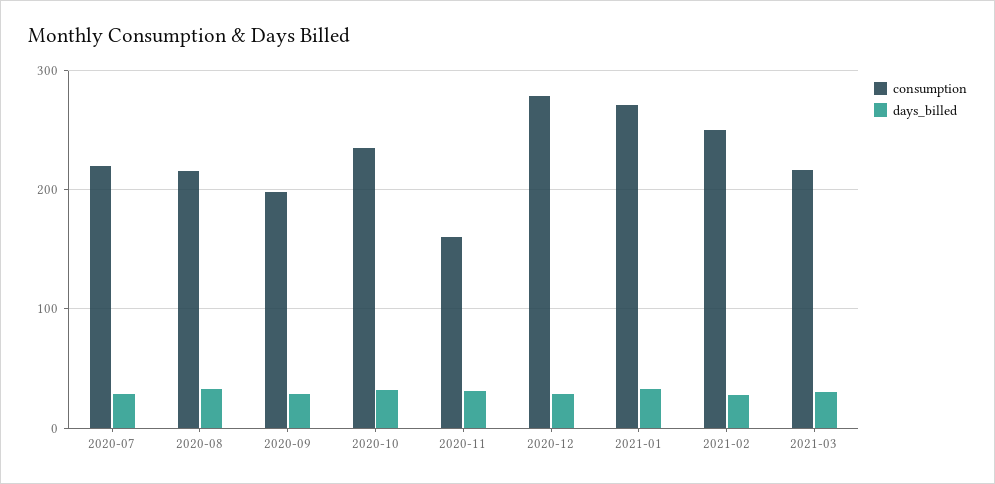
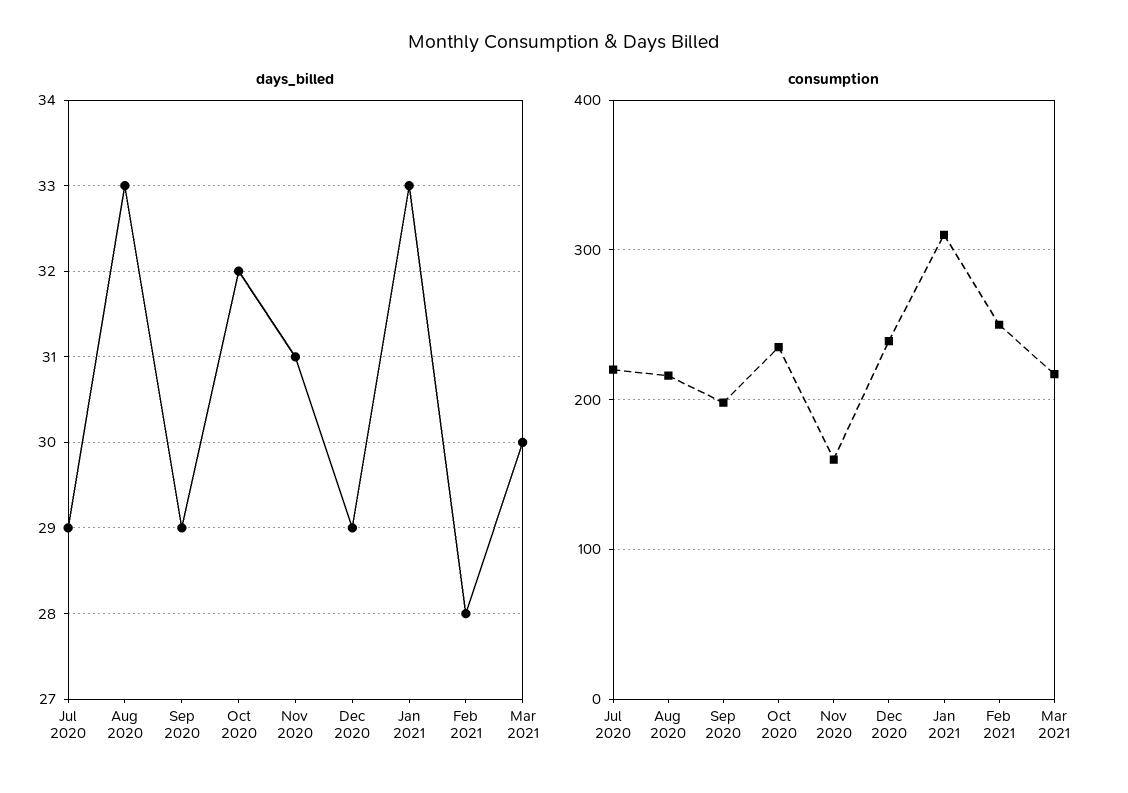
consumption, 2020-12: 280 -> 240
consumption, 2021-01: 270 -> 310

